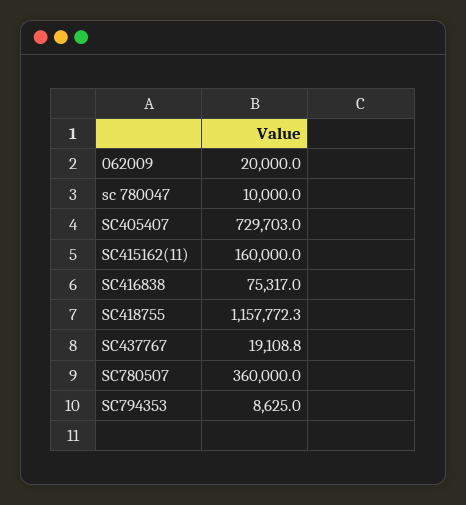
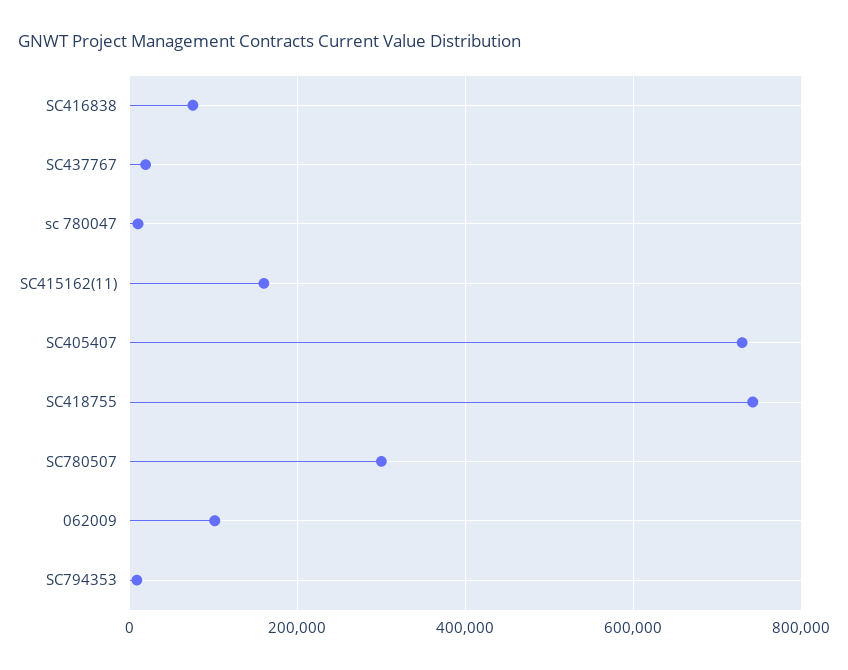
062009: 20000 -> 100000
SC418755: 1157772.3 -> 740000
SC780507: 360000 -> 300000

